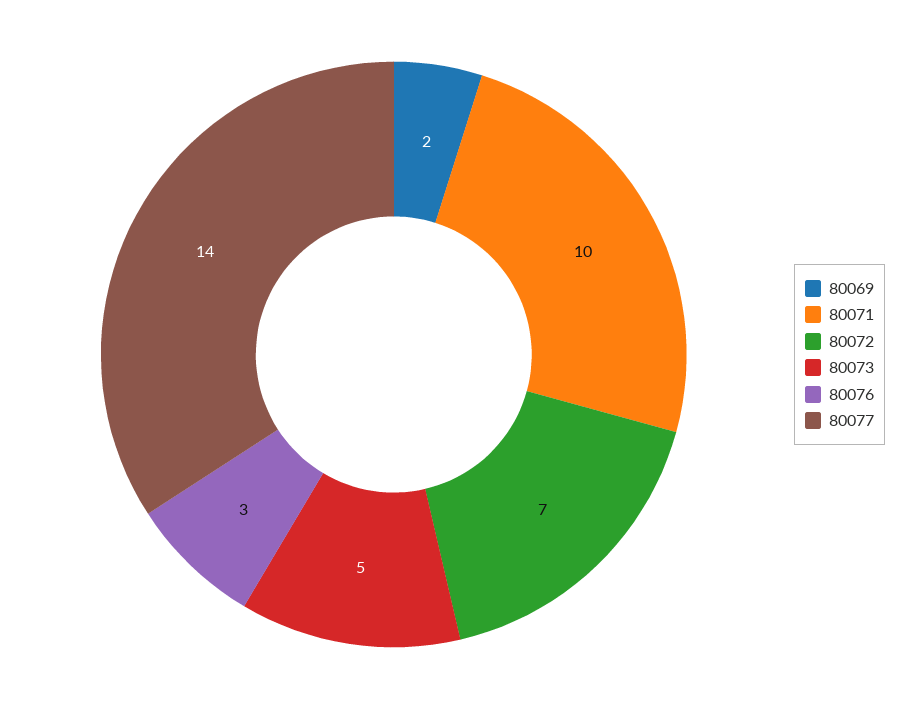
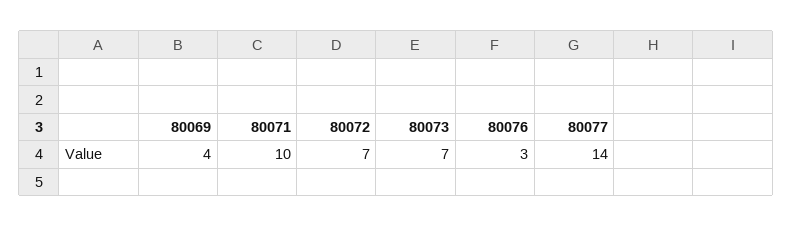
80069: 2 -> 4
80073: 5 -> 7

